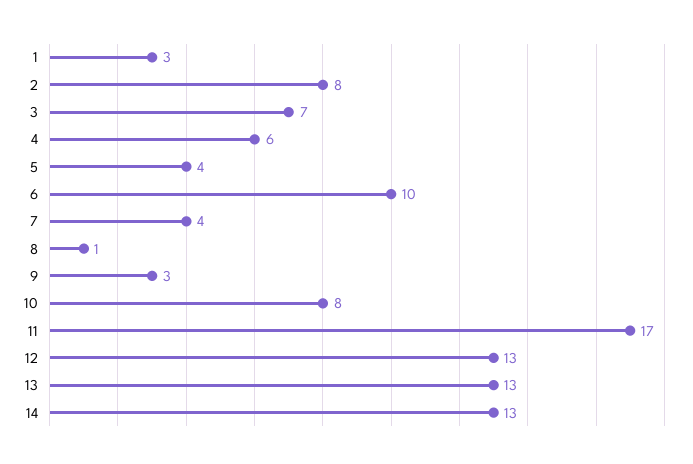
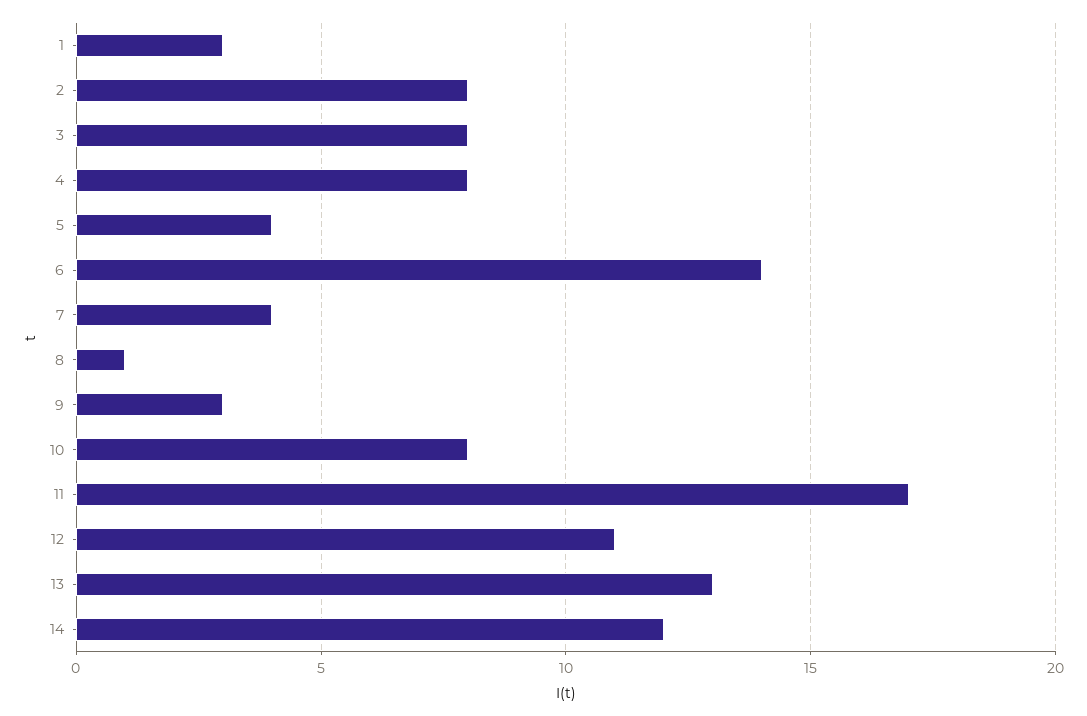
3: 7 -> 8
4: 6 -> 8
6: 10 -> 14
12: 13 -> 11
14: 13 -> 12

